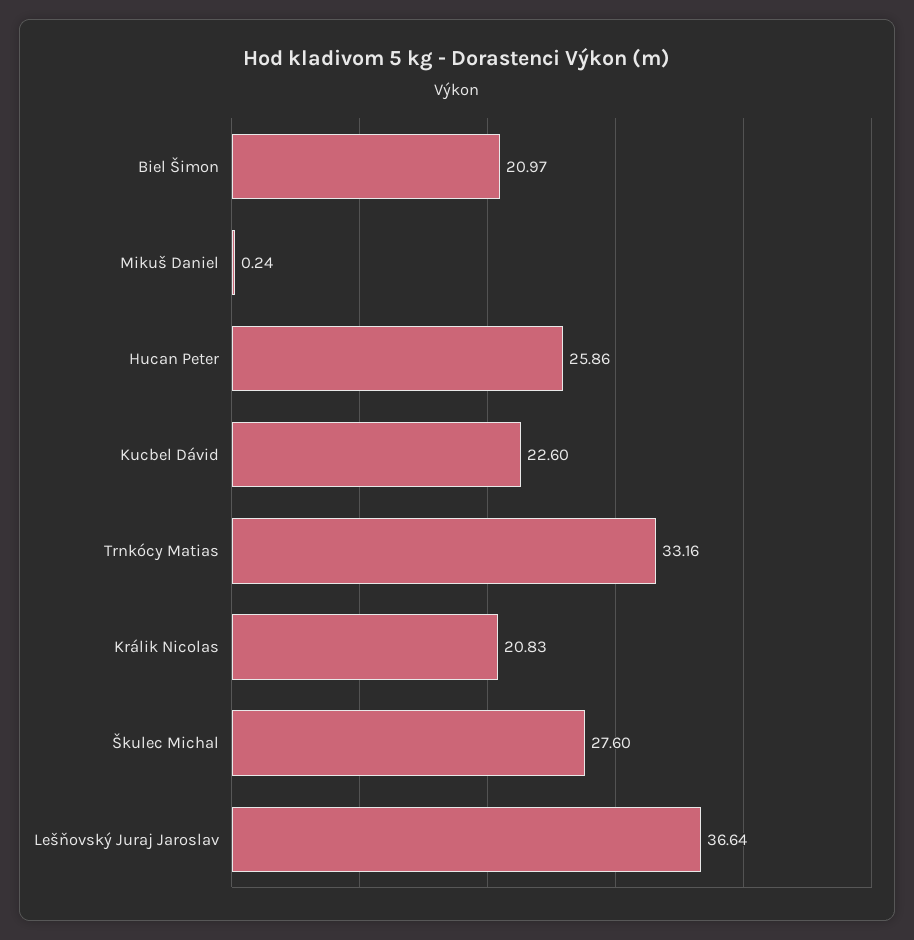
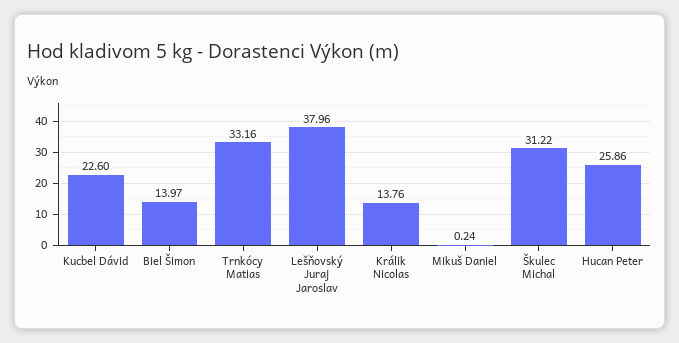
Biel Šimon: 20.97 -> 13.97
Králik Nicolas: 20.83 -> 13.76
Škulec Michal: 27.6 -> 31.22
Lešňovský Juraj Jaroslav: 36.64 -> 37.96

